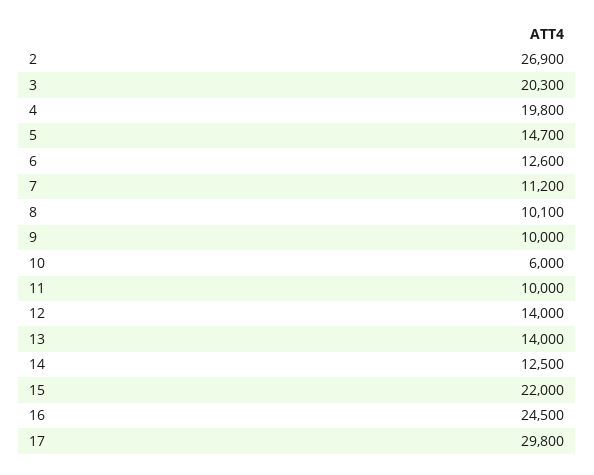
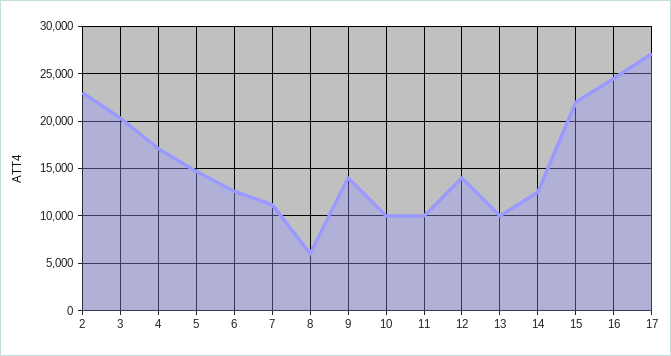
2: 26900 -> 23000
4: 19800 -> 17000
8: 10100 -> 6000
9: 10000 -> 14000
10: 6000 -> 10000
13: 14000 -> 10000
17: 29800 -> 27000

